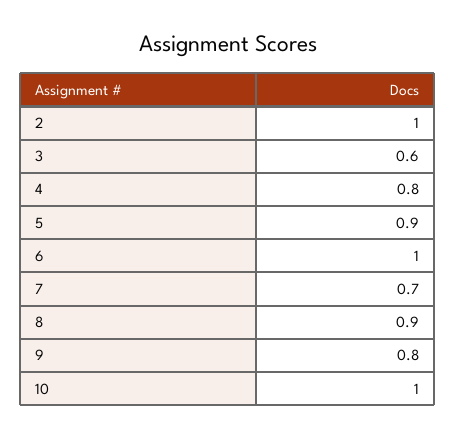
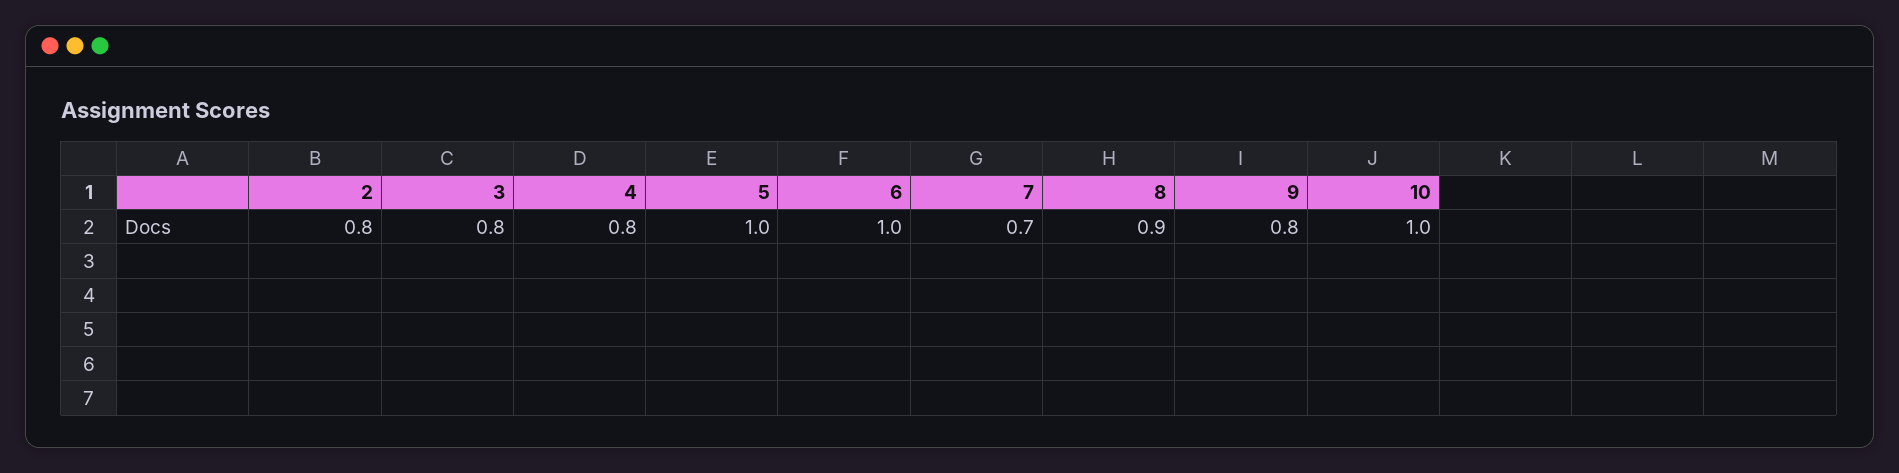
2: 1 -> 0.8
3: 0.6 -> 0.8
5: 0.9 -> 1

